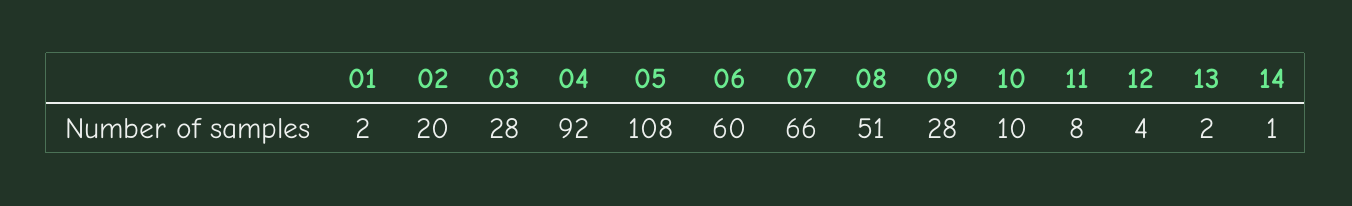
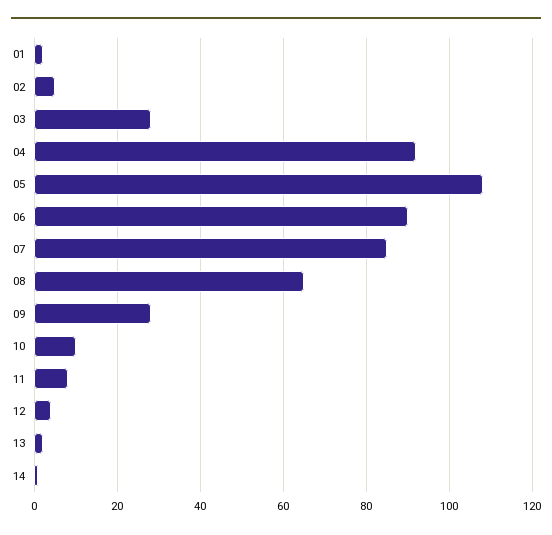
02: 20 -> 5
06: 60 -> 90
07: 66 -> 85
08: 51 -> 65

